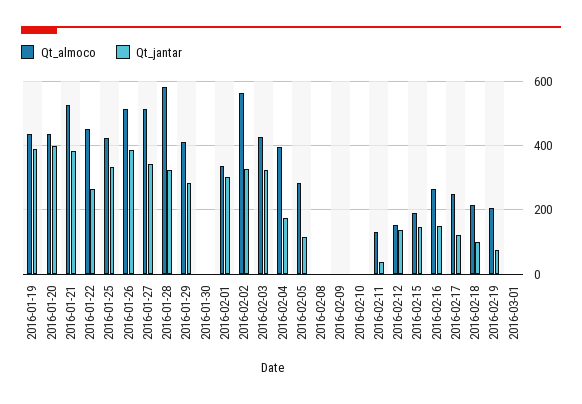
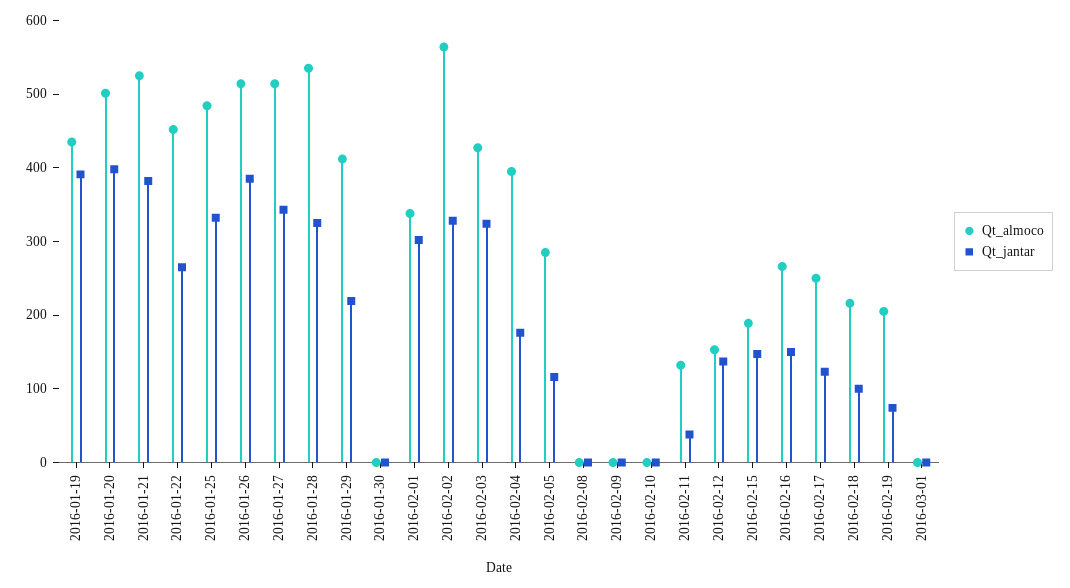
Qt_almoco, 2016-01-20: 440 -> 500
Qt_almoco, 2016-01-25: 420 -> 480
Qt_almoco, 2016-01-28: 580 -> 540
Qt_jantar, 2016-01-29: 280 -> 220

